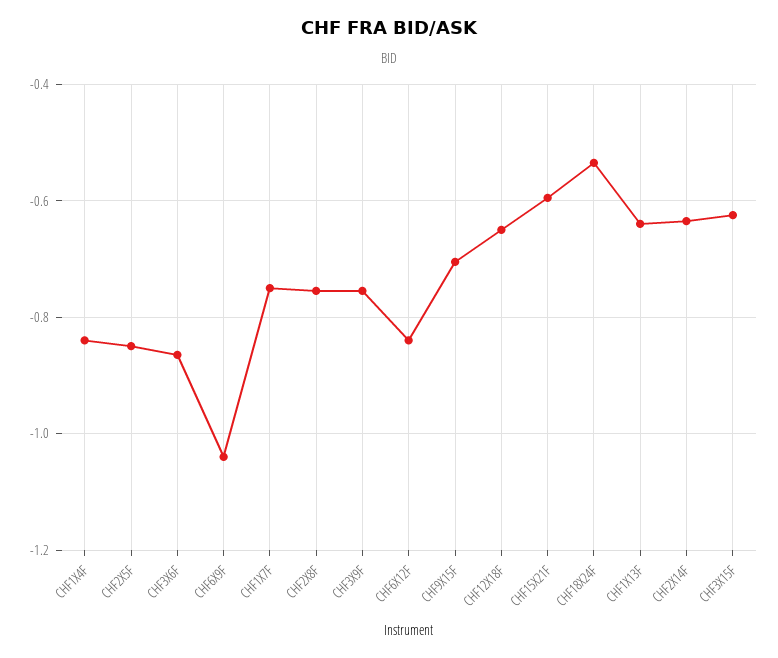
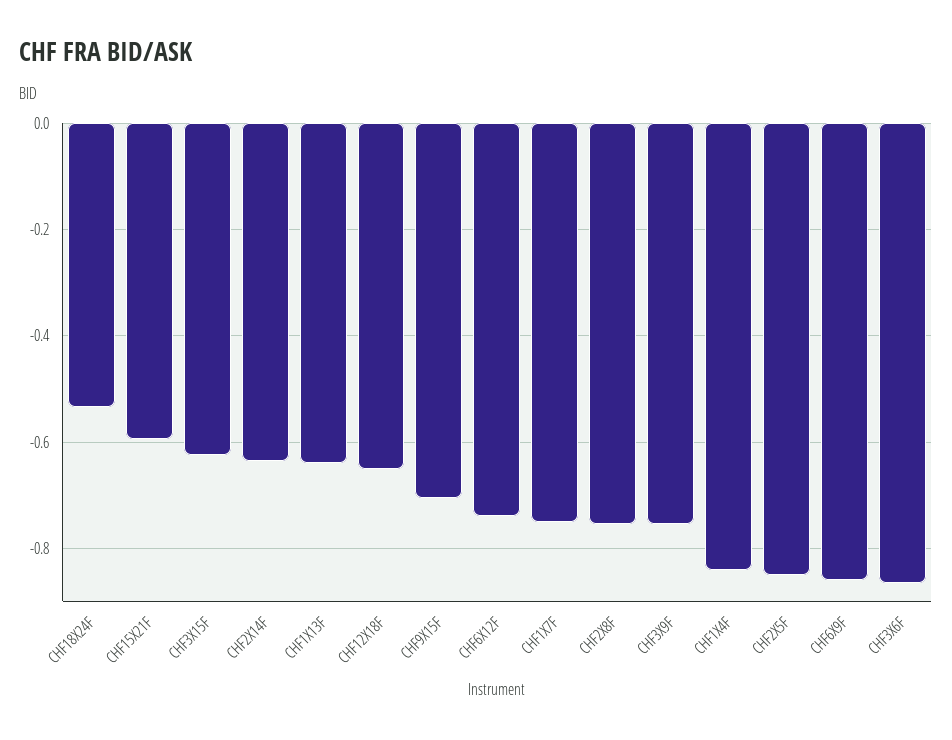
CHF6X9F: -1.04 -> -0.86
CHF6X12F: -0.84 -> -0.74

